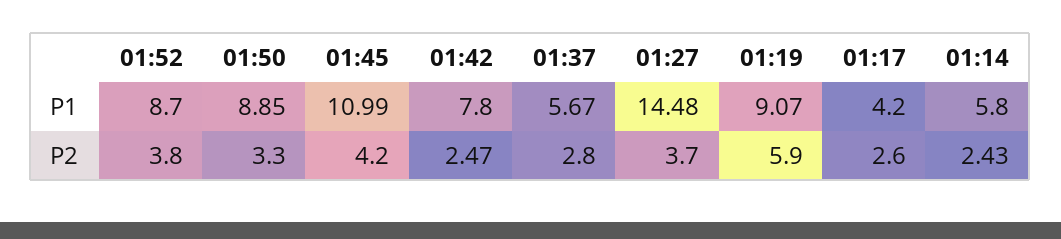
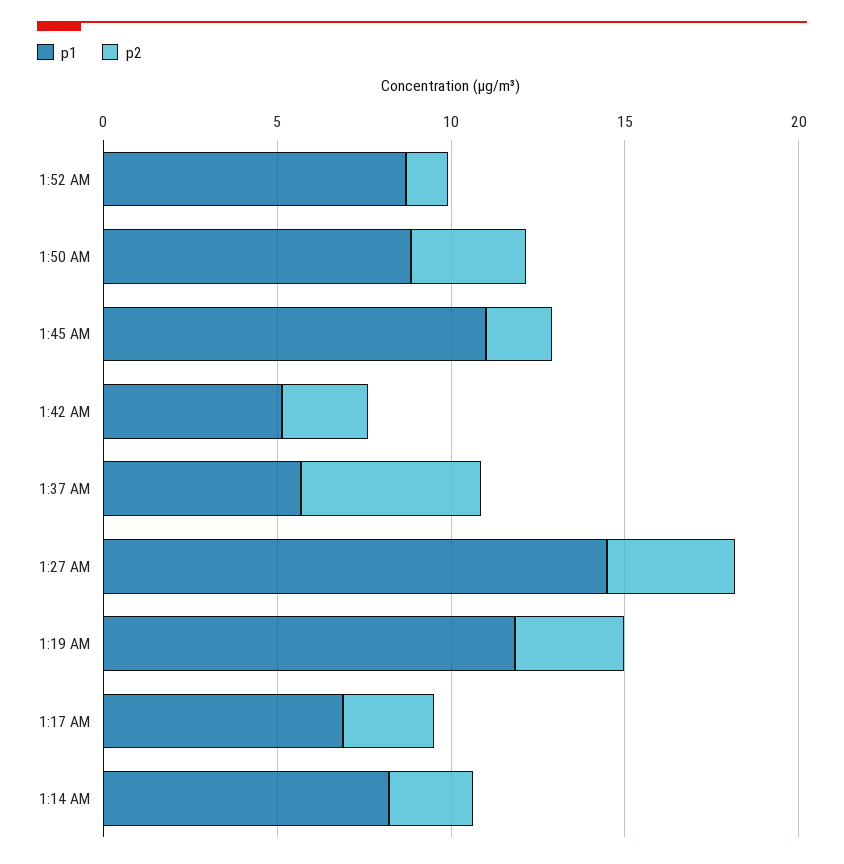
P1, 01:42: 7.8 -> 5
P1, 01:19: 9.07 -> 12
P1, 01:17: 4.2 -> 7
P1, 01:14: 5.8 -> 8
P2, 01:52: 3.8 -> 1
P2, 01:45: 4.2 -> 2
P2, 01:37: 2.8 -> 5
P2, 01:19: 5.9 -> 3

